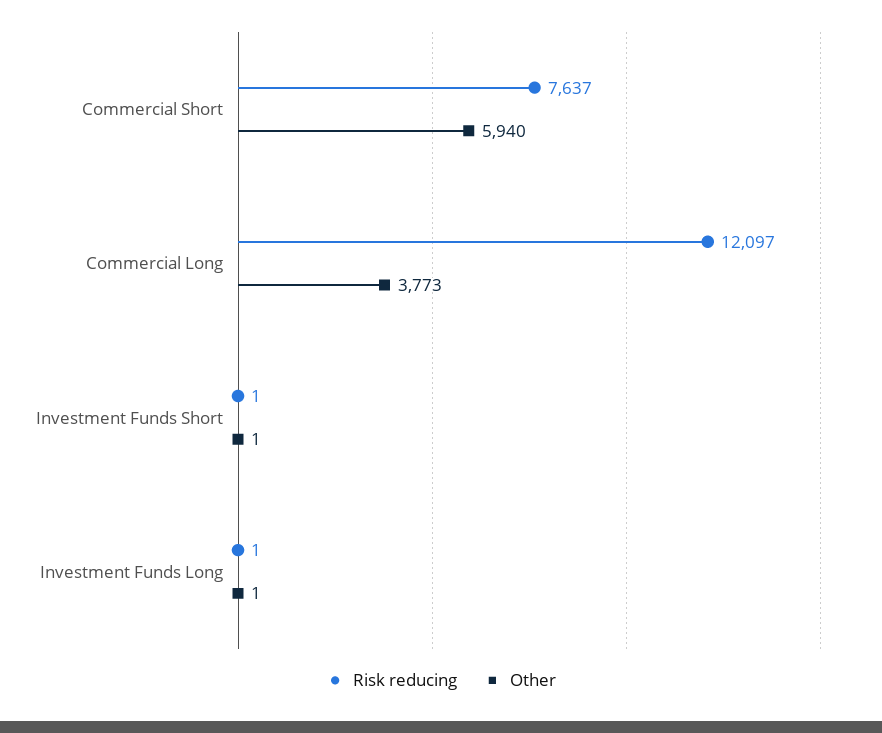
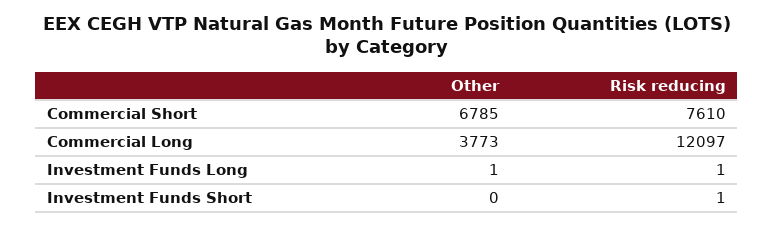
Risk reducing, Commercial Short: 7637 -> 7610
Other, Commercial Short: 5940 -> 6785
Other, Investment Funds Short: 1 -> 0

